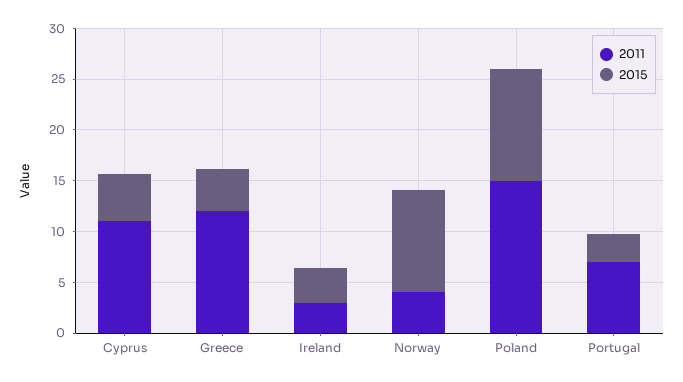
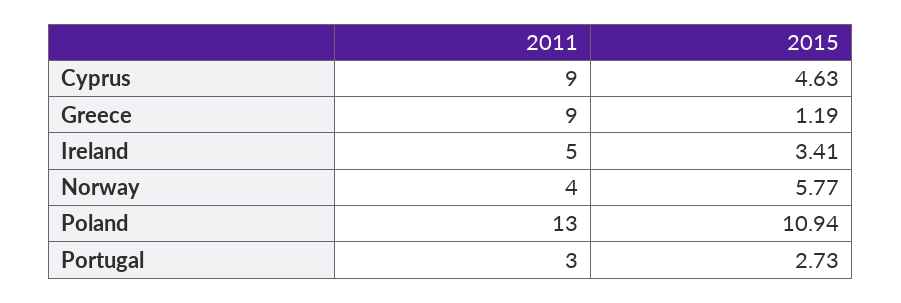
2011, Cyprus: 11 -> 9
2011, Greece: 12 -> 9
2015, Greece: 4 -> 1.19
2011, Ireland: 3 -> 5
2015, Norway: 10 -> 5.77
2011, Poland: 15 -> 13
2011, Portugal: 7 -> 3

